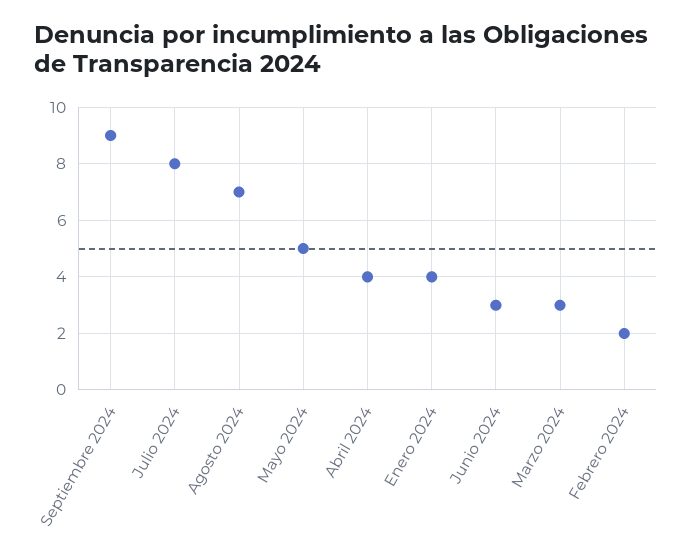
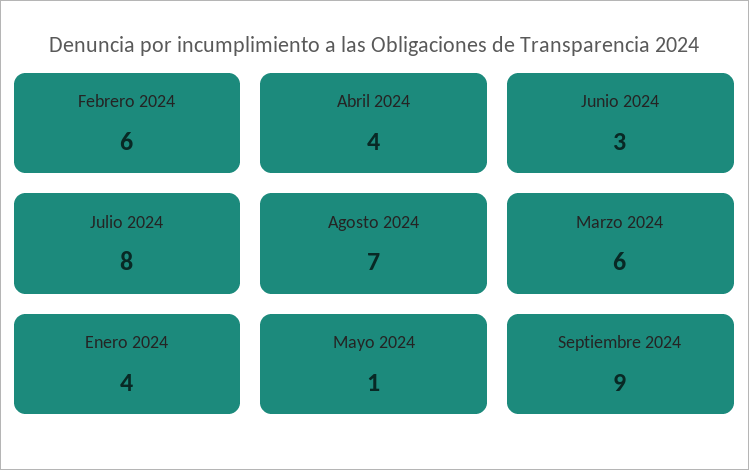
Mayo 2024: 5 -> 1
Marzo 2024: 3 -> 6
Febrero 2024: 2 -> 6

